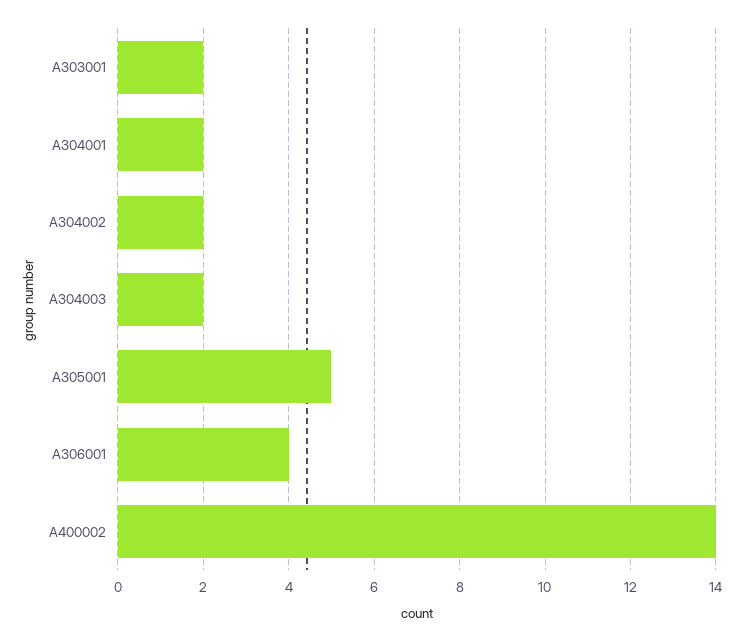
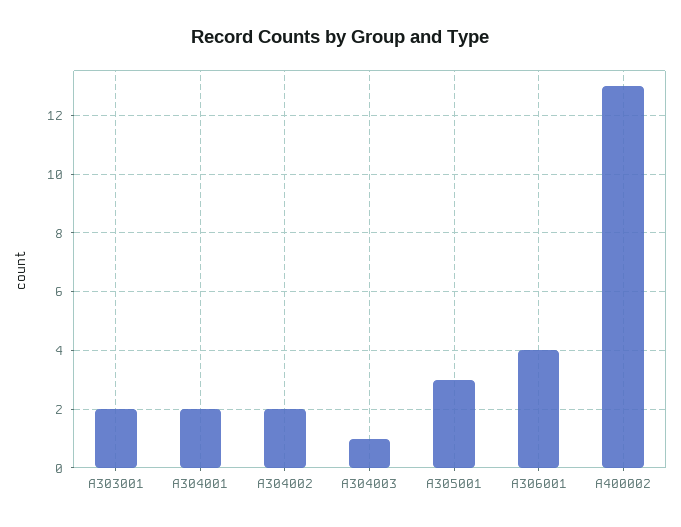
A304003: 2 -> 1
A305001: 5 -> 3
A400002: 14 -> 13

